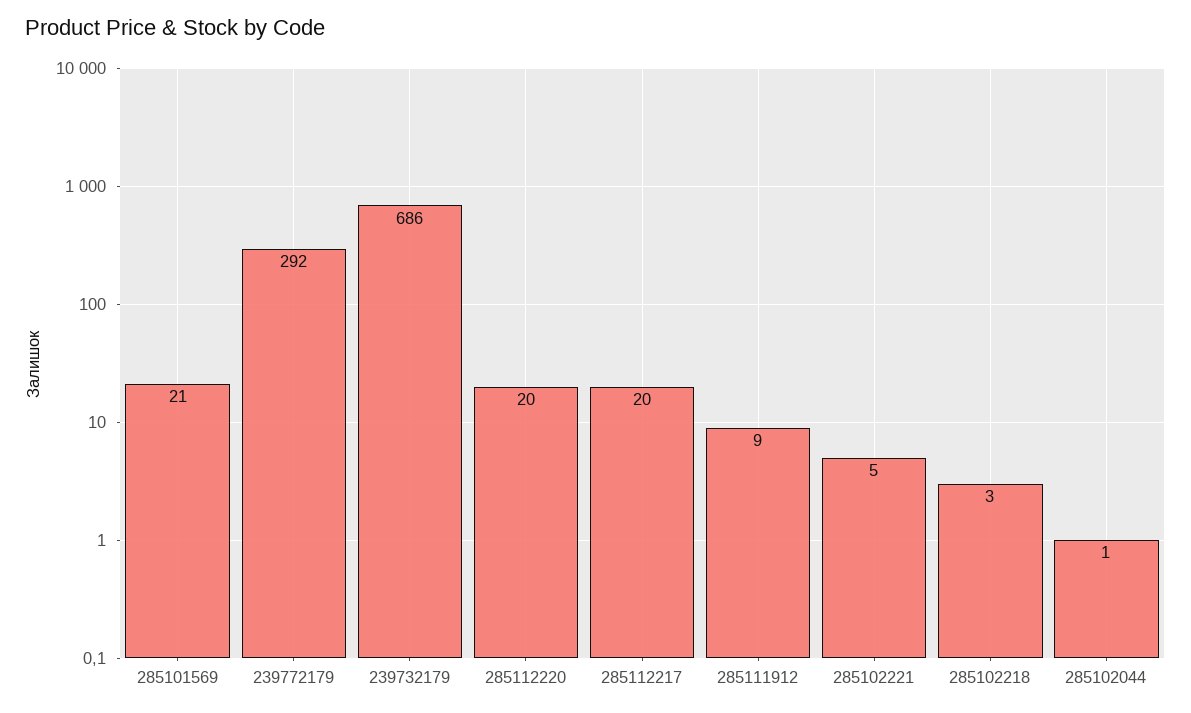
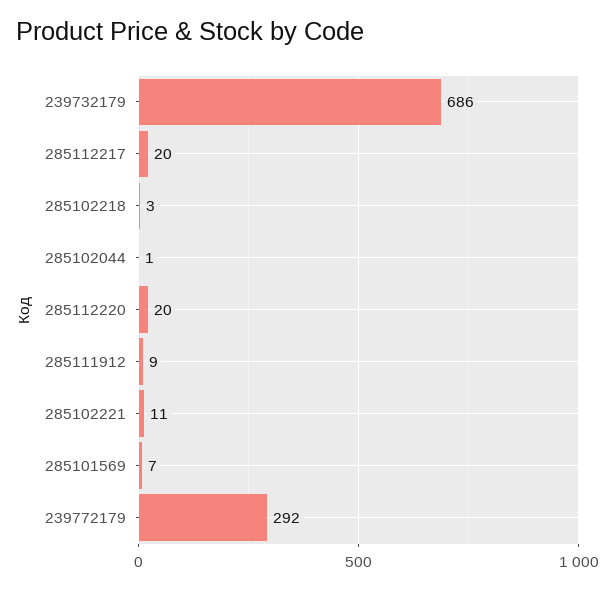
285101569: 21 -> 7
285102221: 5 -> 11

